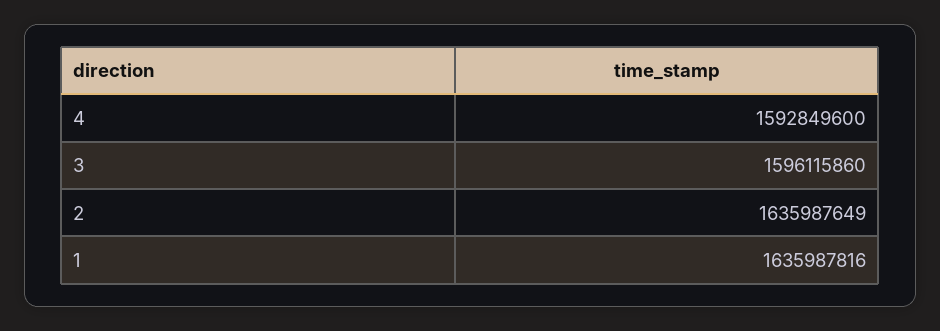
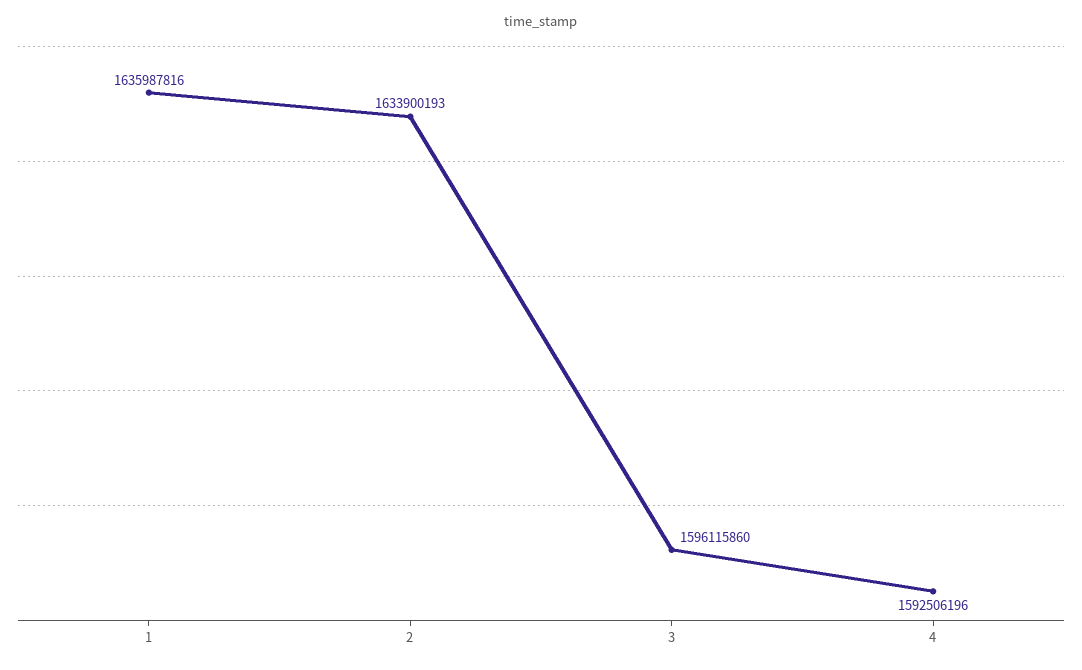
4: 1592849600 -> 1592506196
2: 1635987649 -> 1633900193

